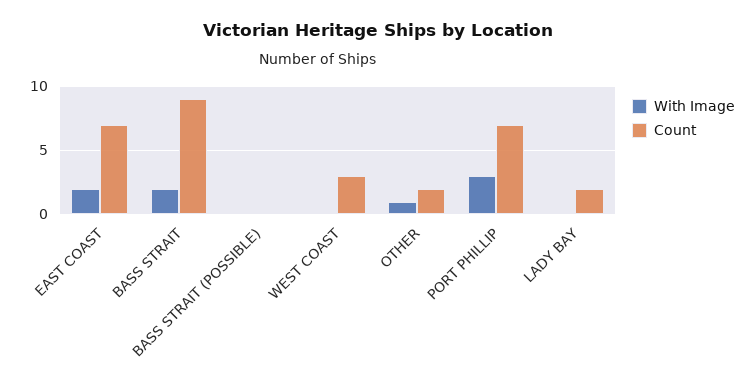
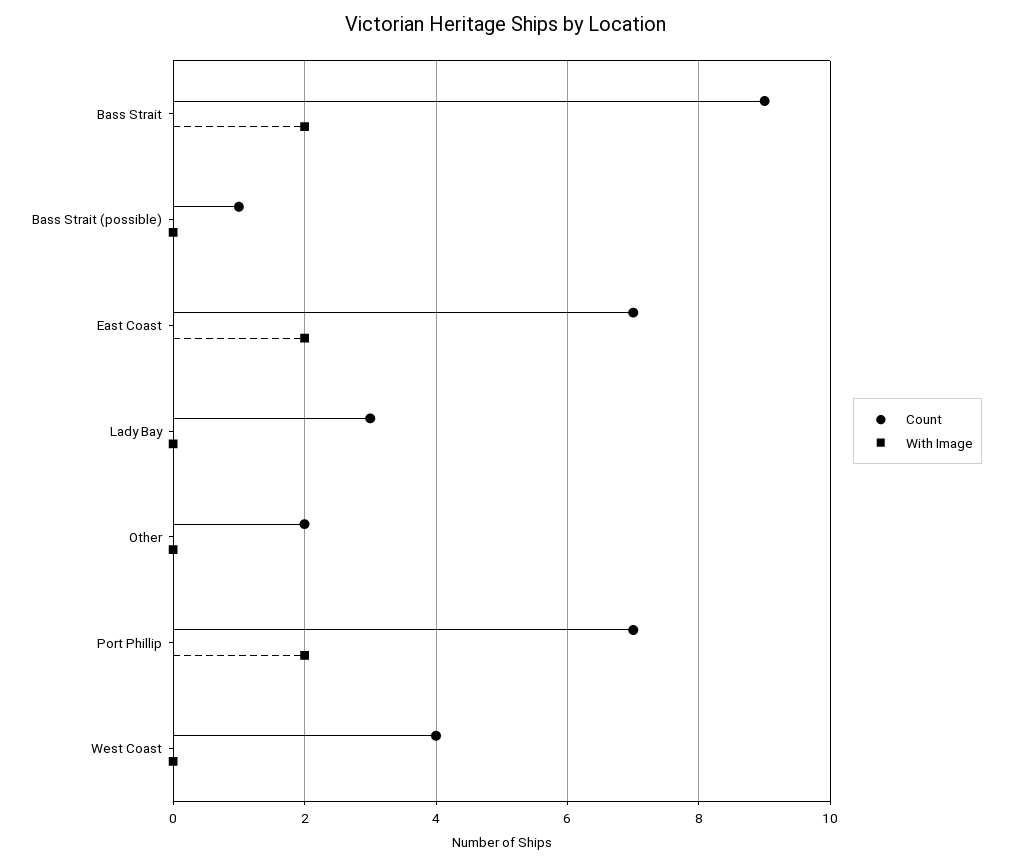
Count, BASS STRAIT (POSSIBLE): 0 -> 1
Count, WEST COAST: 3 -> 4
With Image, OTHER: 1 -> 0
With Image, PORT PHILLIP: 3 -> 2
Count, LADY BAY: 2 -> 3

